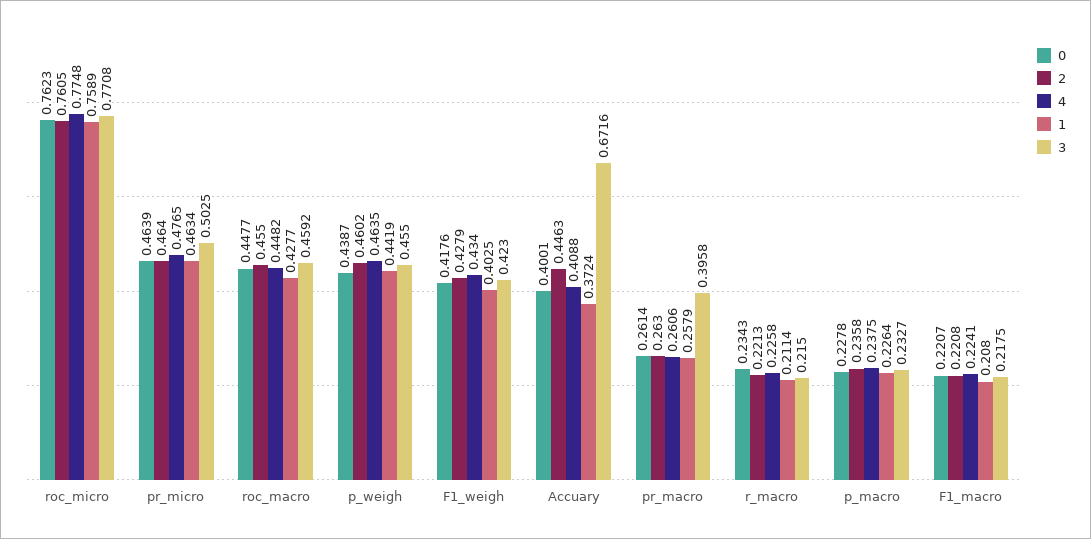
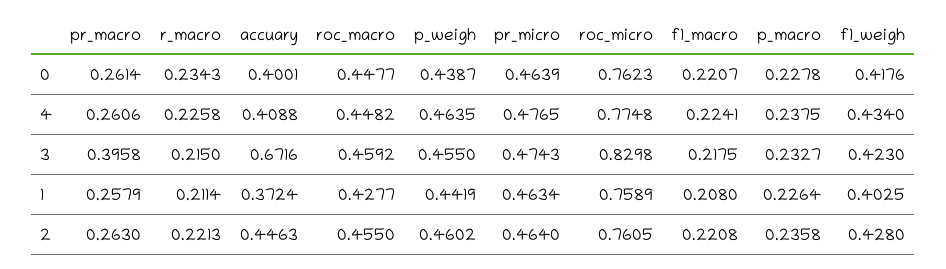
3, roc_micro: 0.7708 -> 0.8298
3, pr_micro: 0.5025 -> 0.4743
2, F1_weigh: 0.4279 -> 0.428

